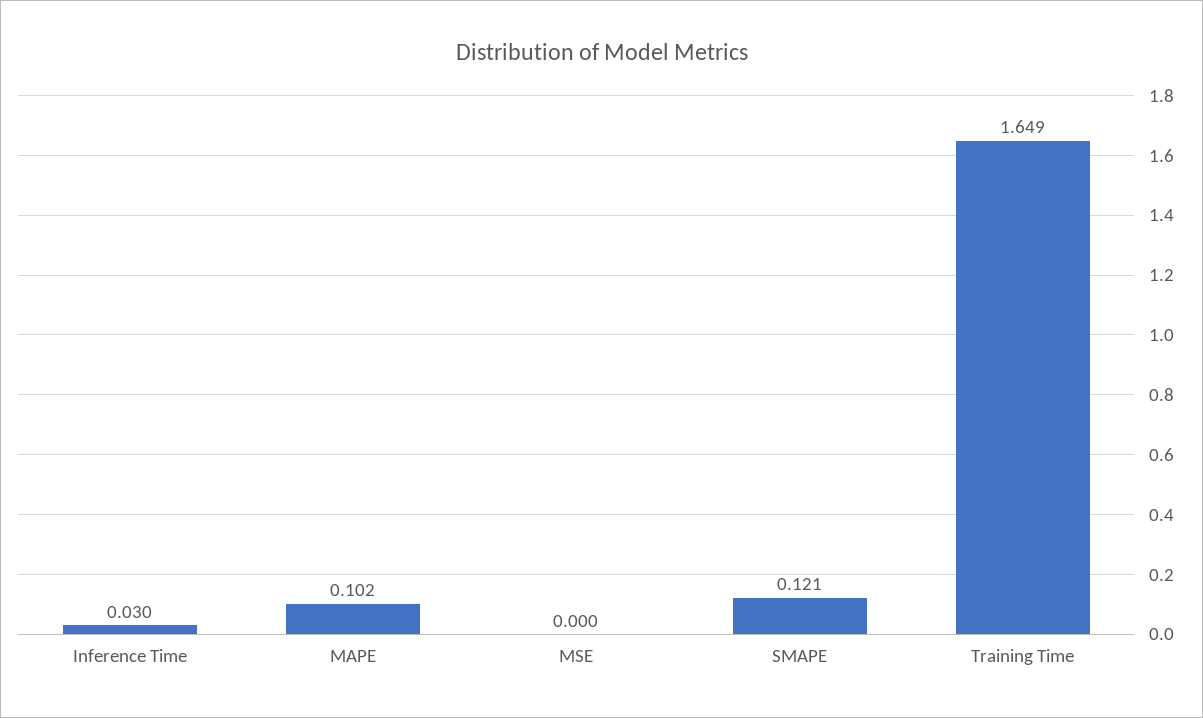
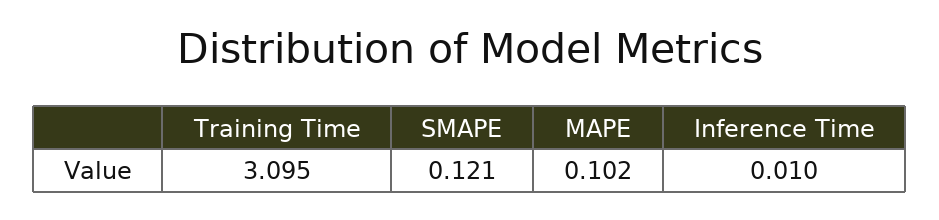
Inference Time: 0.03 -> 0.01
MSE: 0 -> none
Training Time: 1.649 -> 3.095

